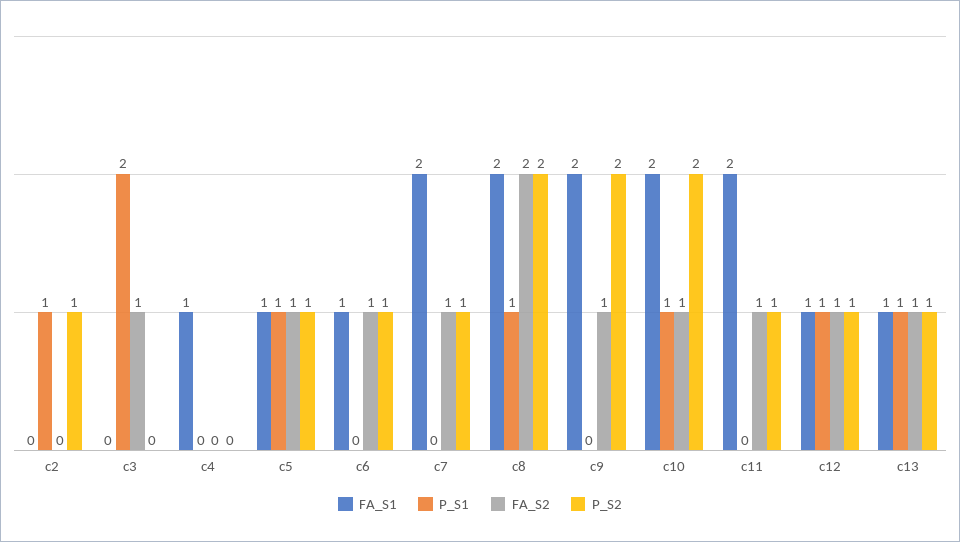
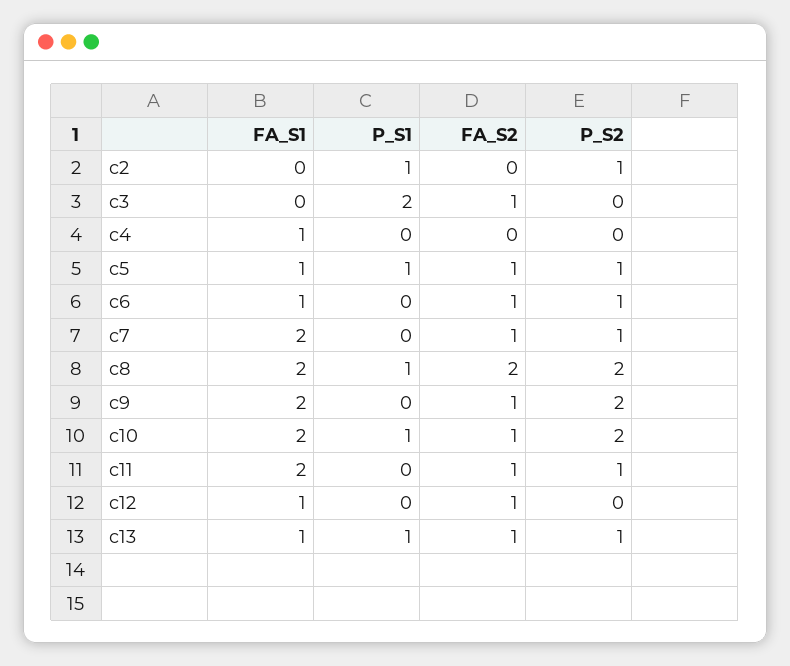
P_S1, c12: 1 -> 0
P_S2, c12: 1 -> 0

